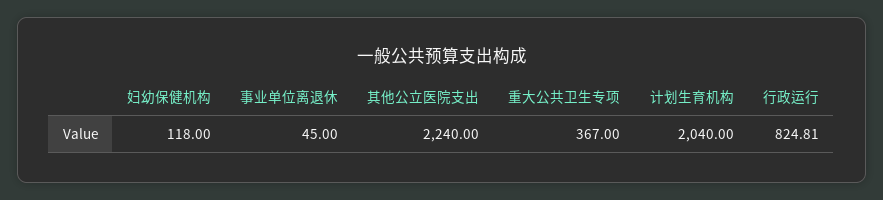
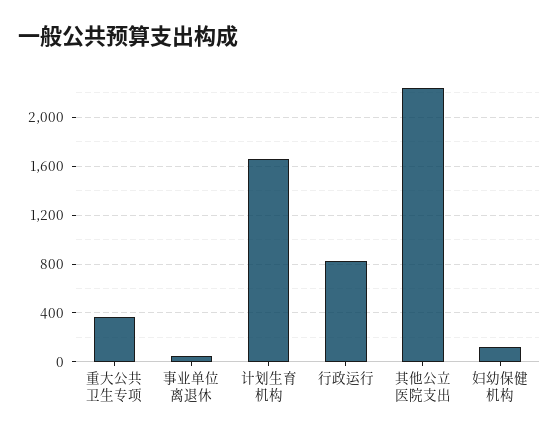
计划生育机构: 2040 -> 1650

